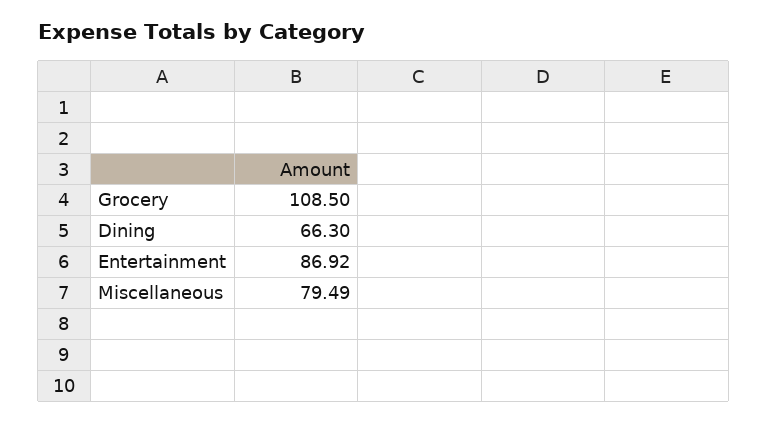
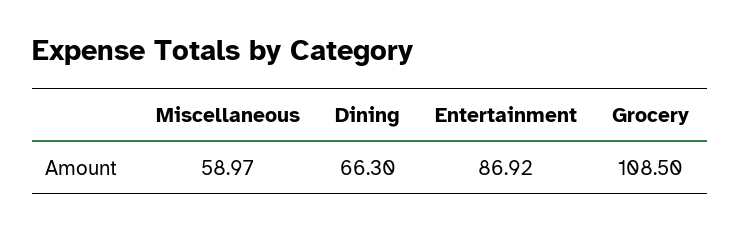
Miscellaneous: 79.49 -> 58.97

